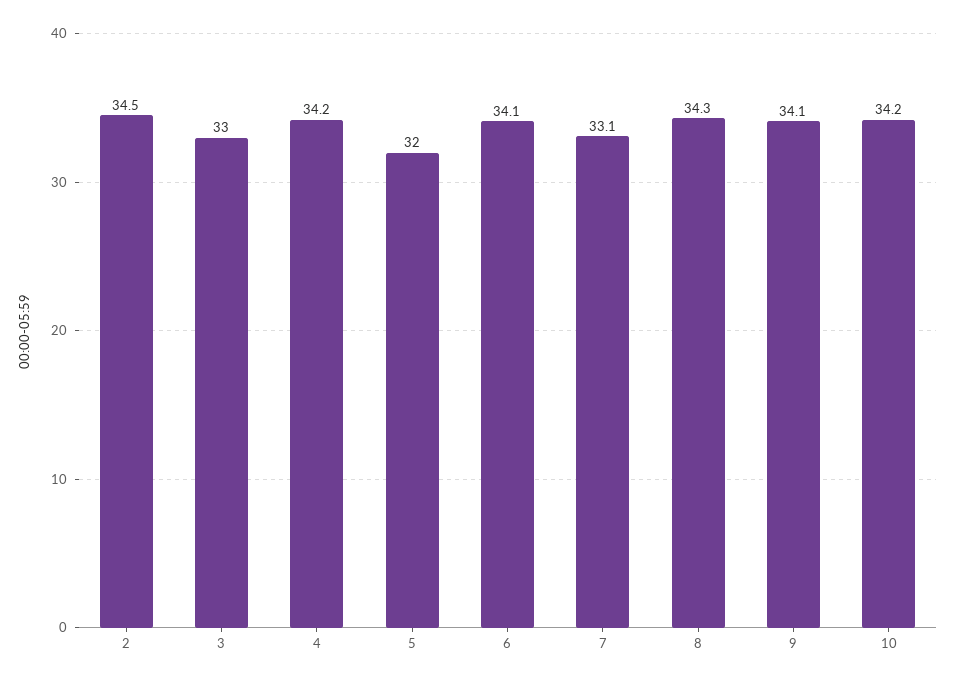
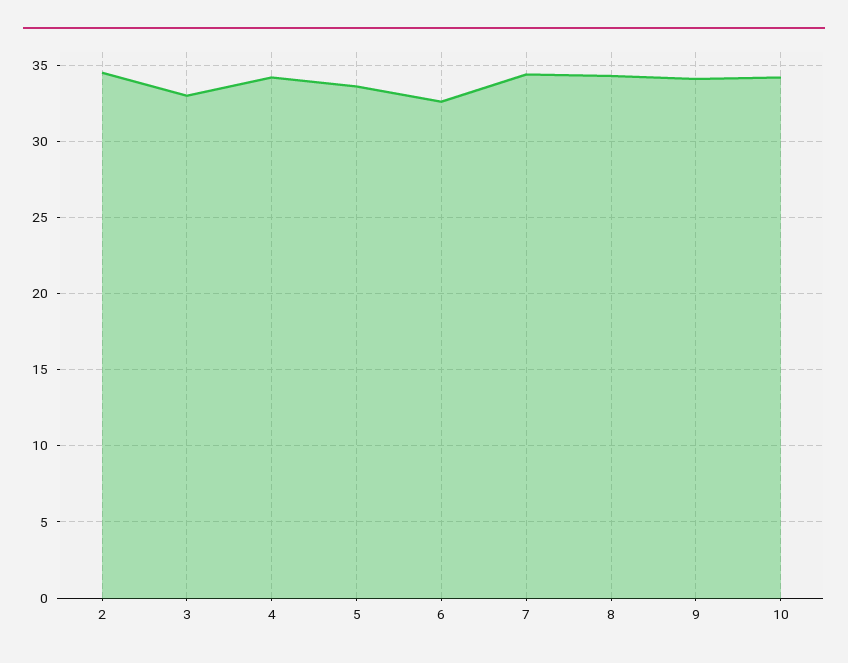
5: 32 -> 33.5
6: 34.1 -> 32.5
7: 33.1 -> 34.5

